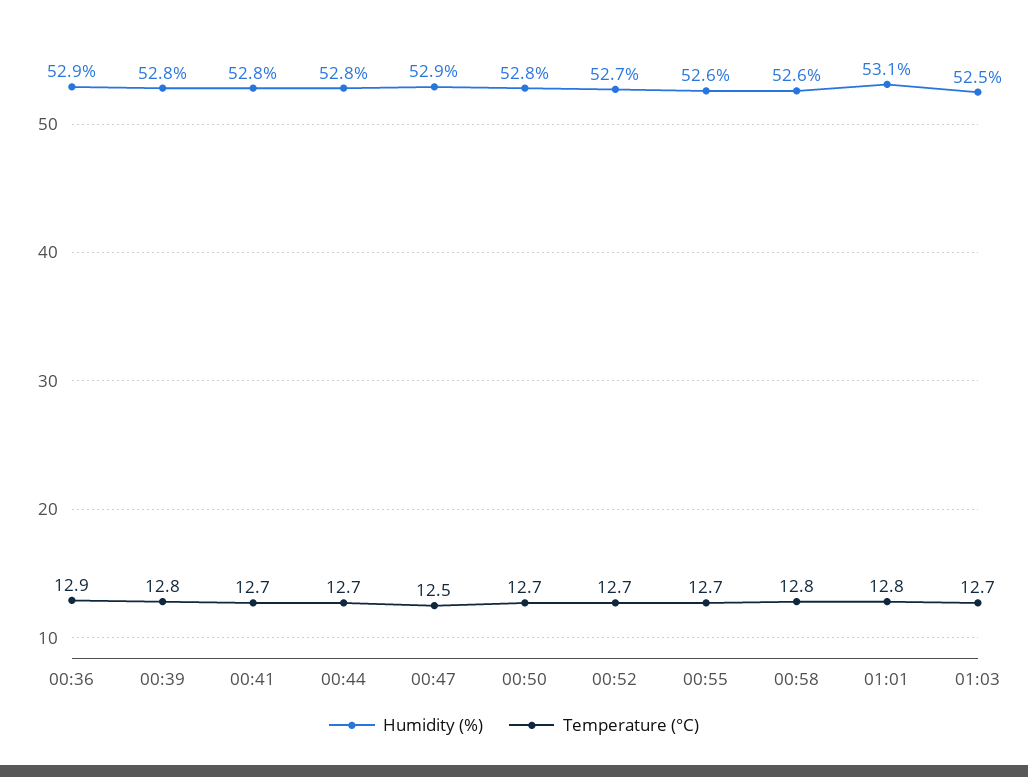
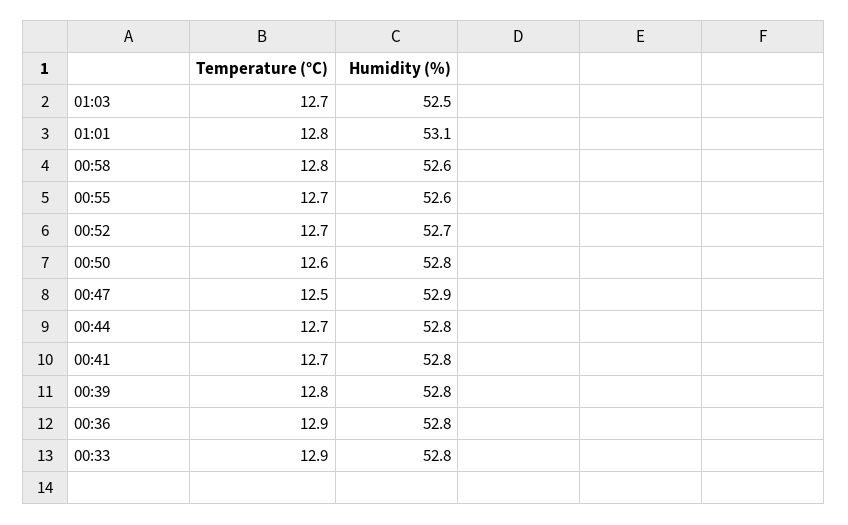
Humidity (%), 00:36: 52.9 -> 52.8
Temperature (°C), 00:50: 12.7 -> 12.6
Temperature (°C), 00:33: none -> 12.9
Humidity (%), 00:33: none -> 52.8

